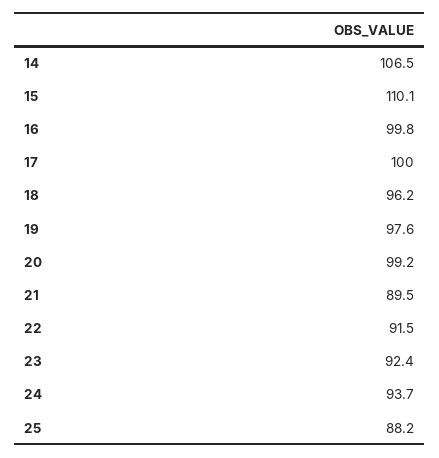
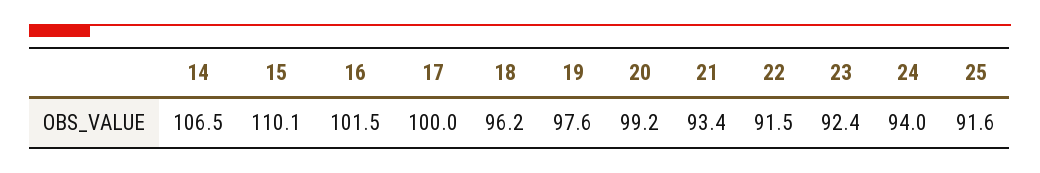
16: 99.8 -> 101.5
21: 89.5 -> 93.4
24: 93.7 -> 94
25: 88.2 -> 91.6

